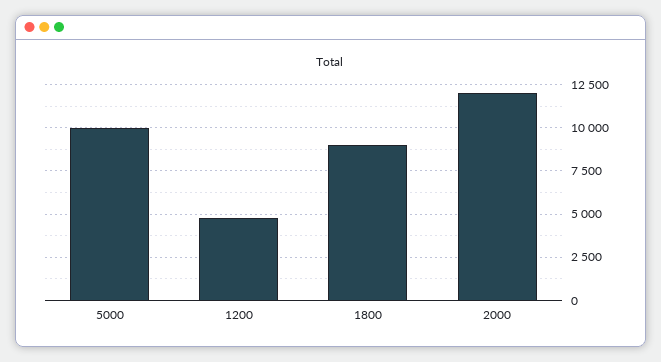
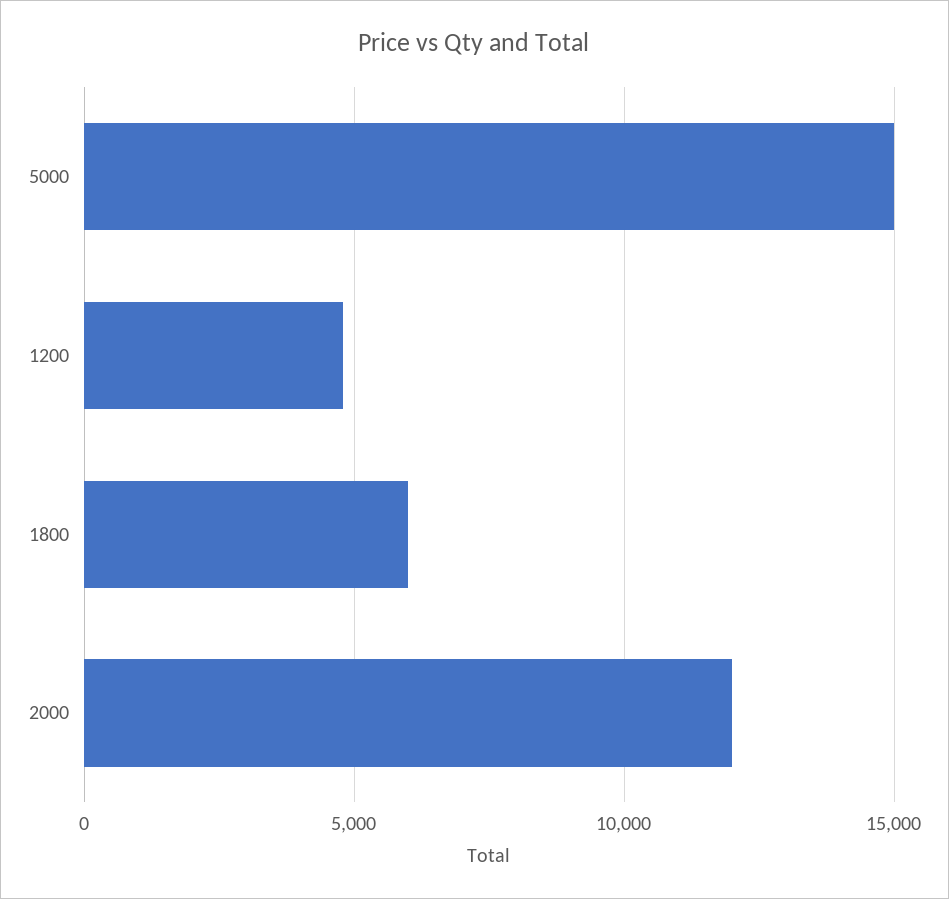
5000: 10000 -> 15000
1800: 9000 -> 6000

